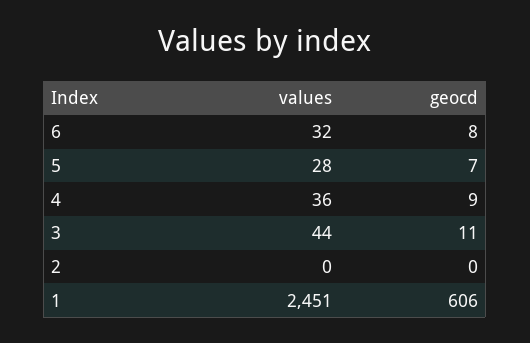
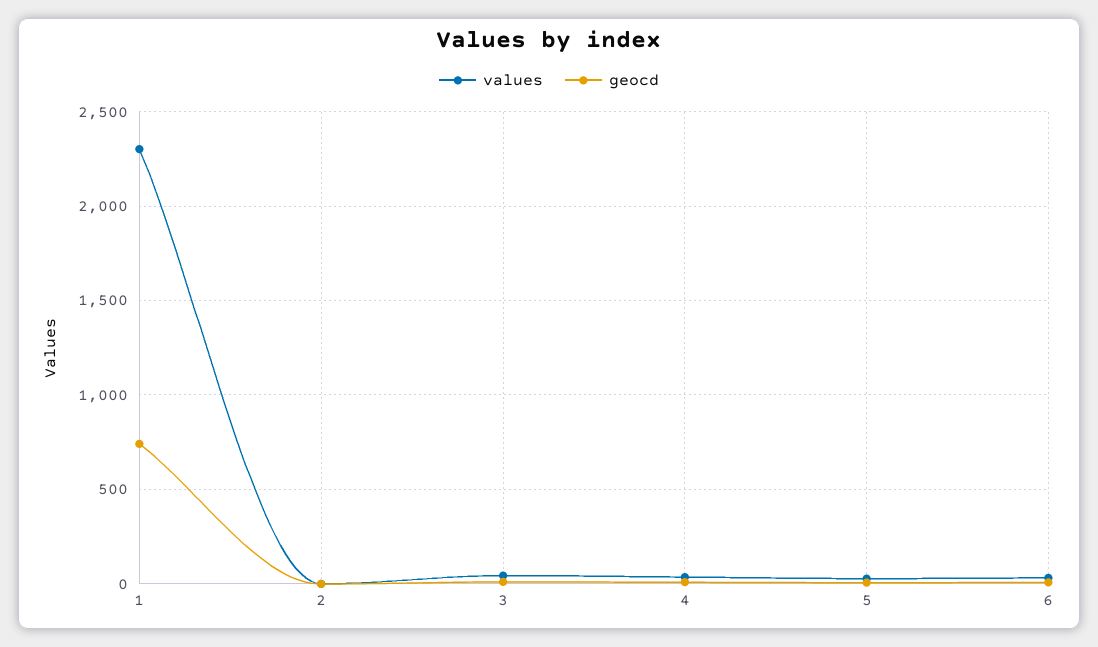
values, 1: 2451 -> 2300
geocd, 1: 606 -> 750

